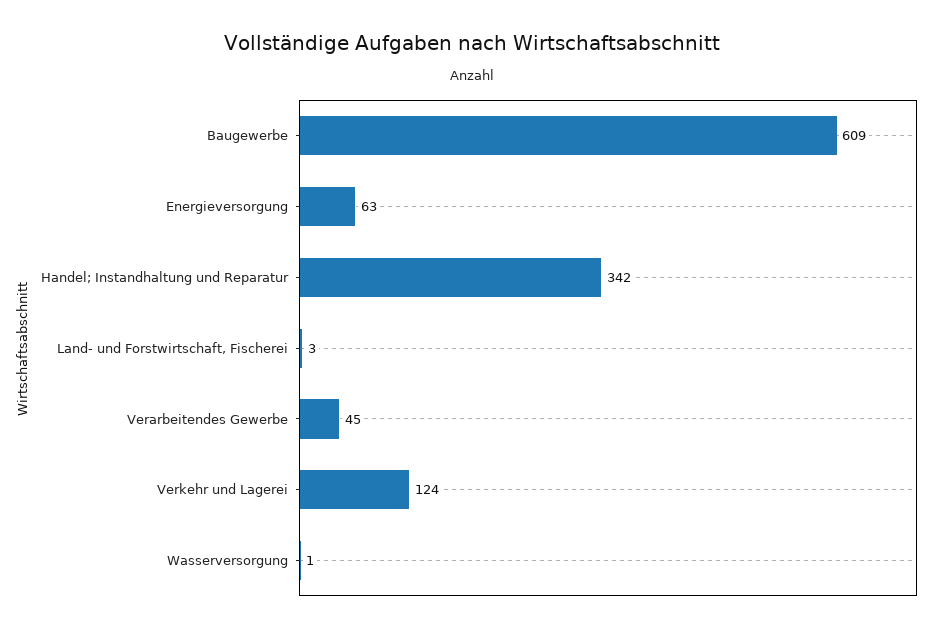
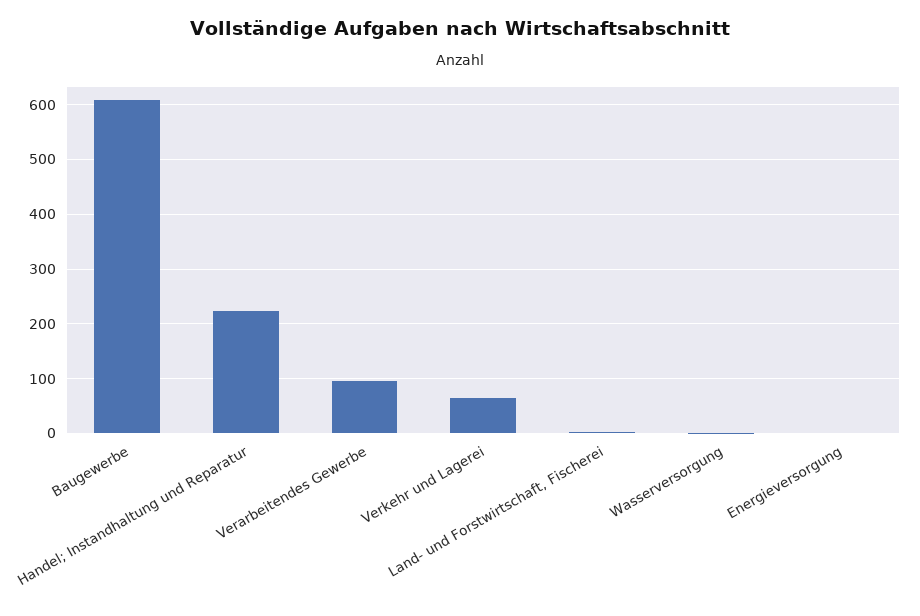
Energieversorgung: 63 -> 0
Handel; Instandhaltung und Reparatur: 342 -> 220
Verarbeitendes Gewerbe: 45 -> 100
Verkehr und Lagerei: 124 -> 60

